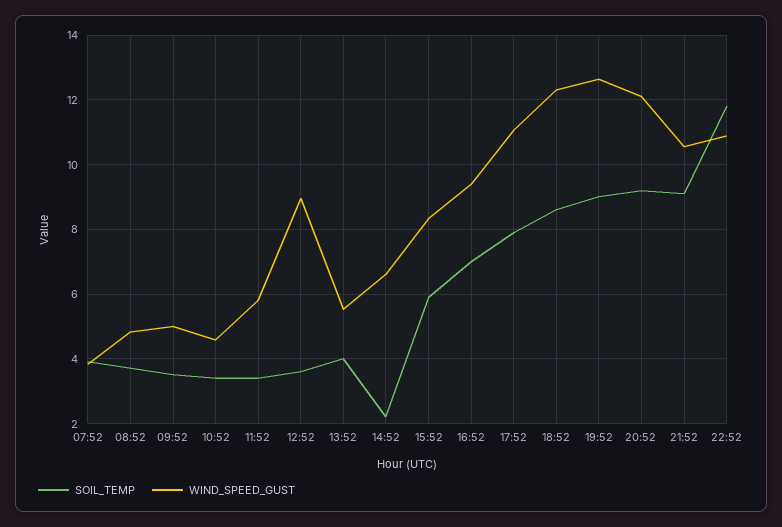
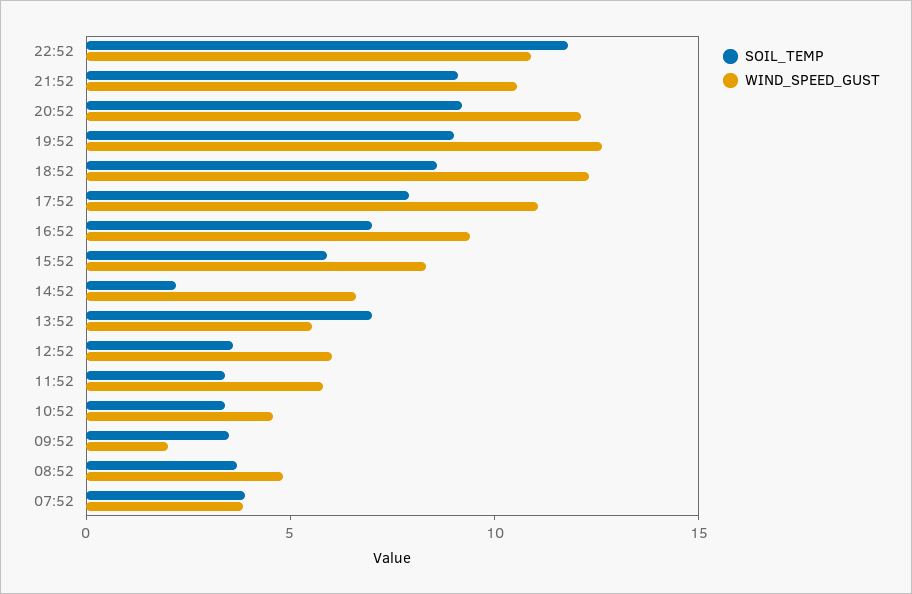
WIND_SPEED_GUST, 09:52: 5 -> 2
WIND_SPEED_GUST, 12:52: 9 -> 6
SOIL_TEMP, 13:52: 4 -> 7

